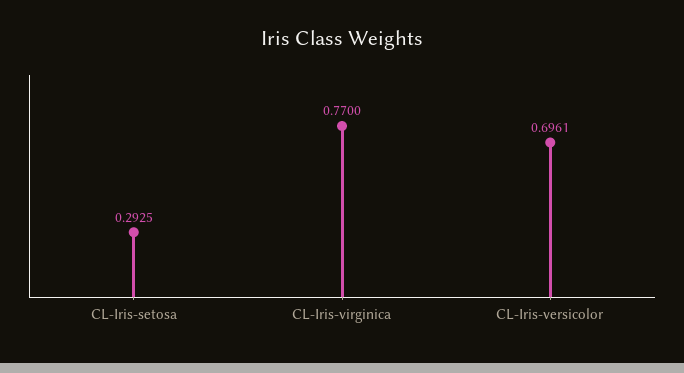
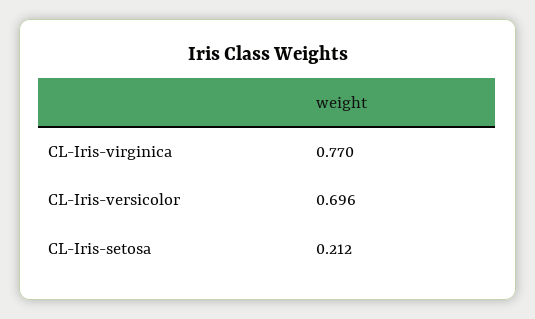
CL-Iris-setosa: 0.2925 -> 0.212

